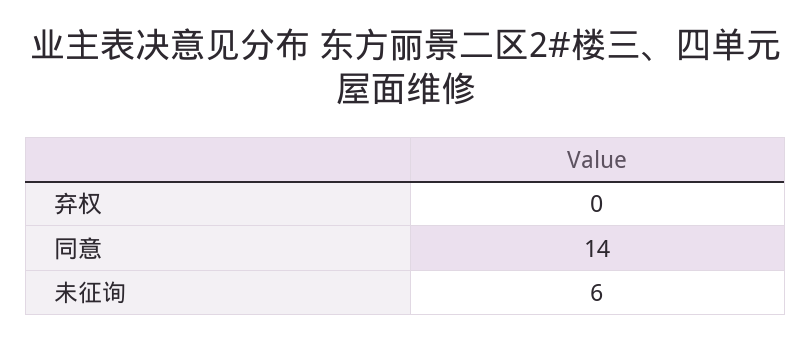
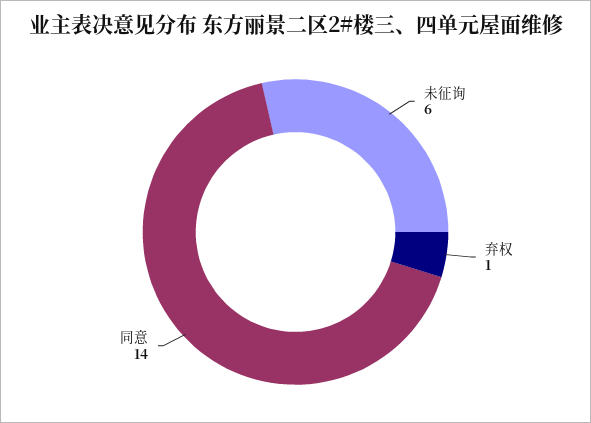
弃权: 0 -> 1

